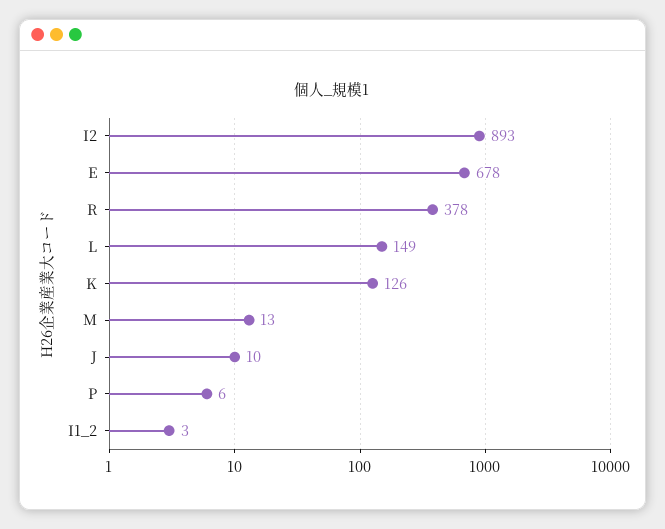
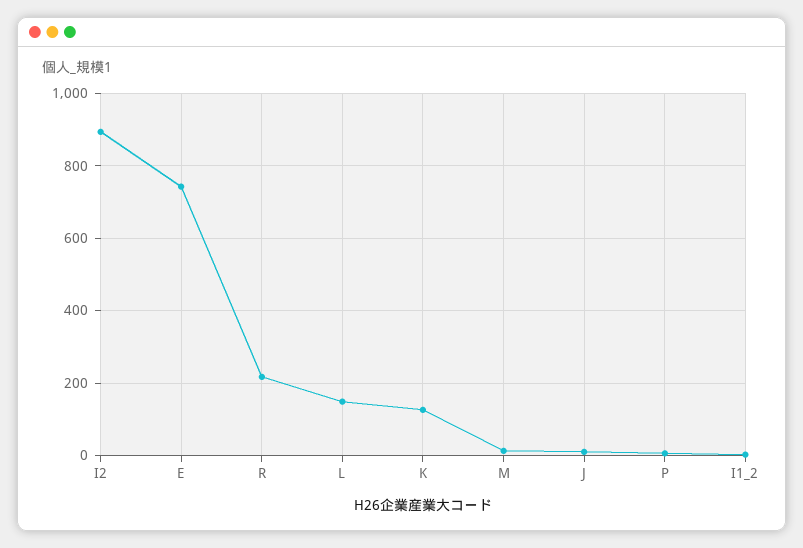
E: 678 -> 740
R: 378 -> 220

